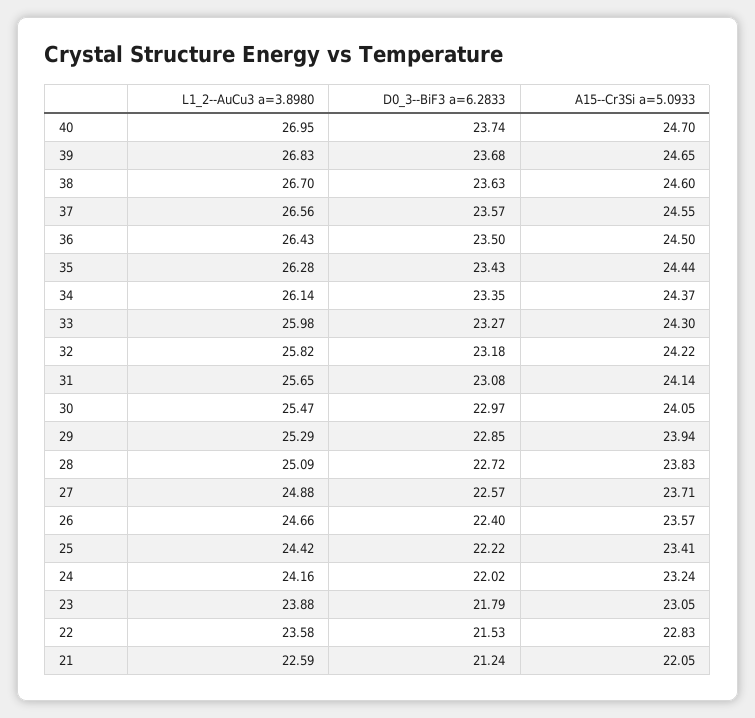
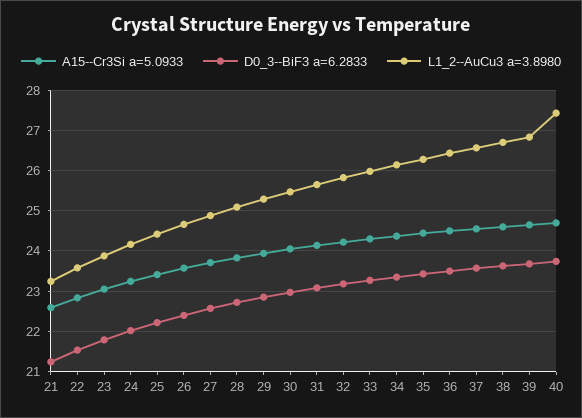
L1_2--AuCu3 a=3.8980, 40: 26.95 -> 27.4
L1_2--AuCu3 a=3.8980, 21: 22.59 -> 23.2
A15--Cr3Si a=5.0933, 21: 22.05 -> 22.6

